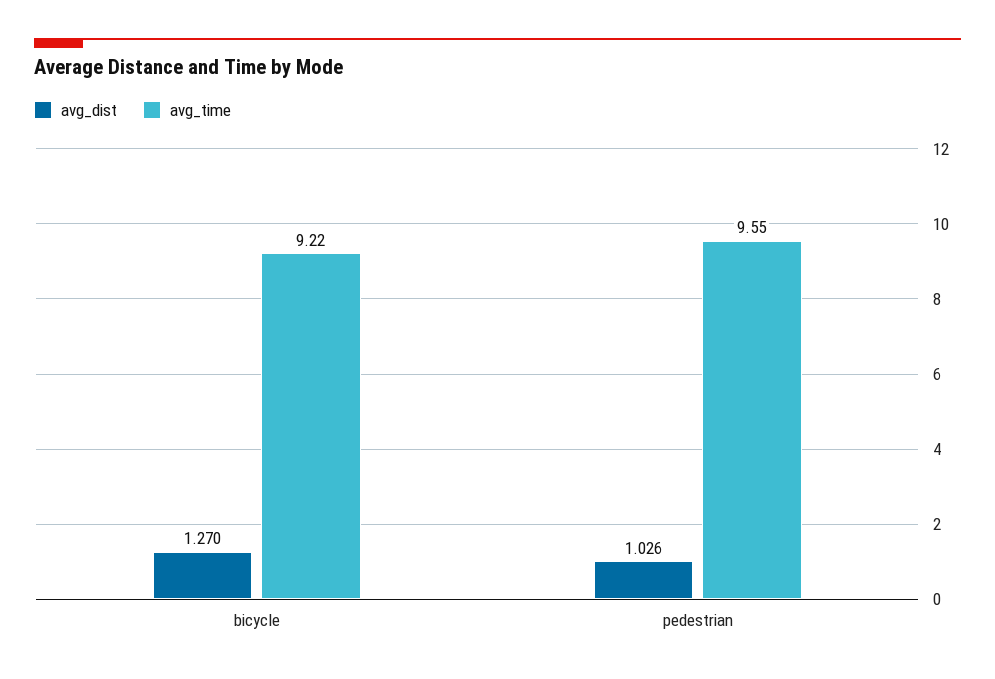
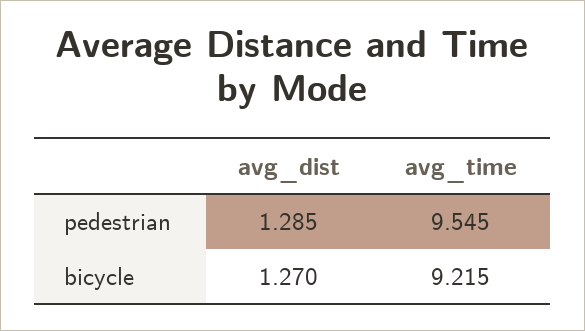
avg_dist, pedestrian: 1.026 -> 1.285

